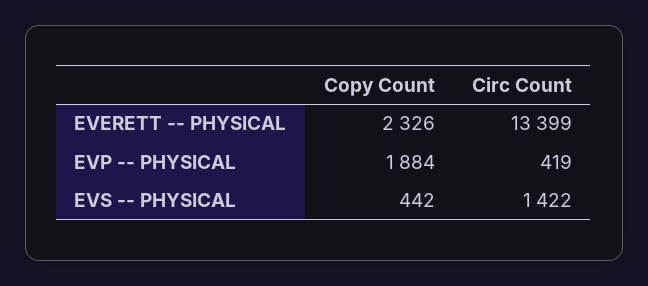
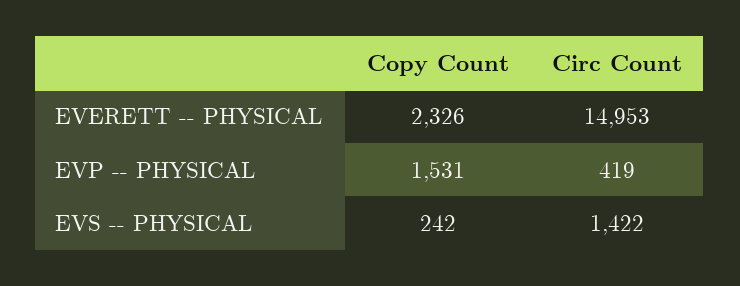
Circ Count, EVERETT -- PHYSICAL: 13399 -> 14953
Copy Count, EVP -- PHYSICAL: 1884 -> 1531
Copy Count, EVS -- PHYSICAL: 442 -> 242

